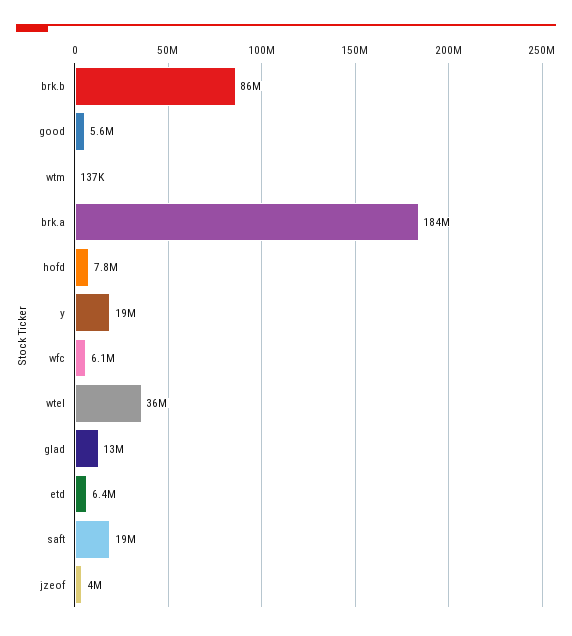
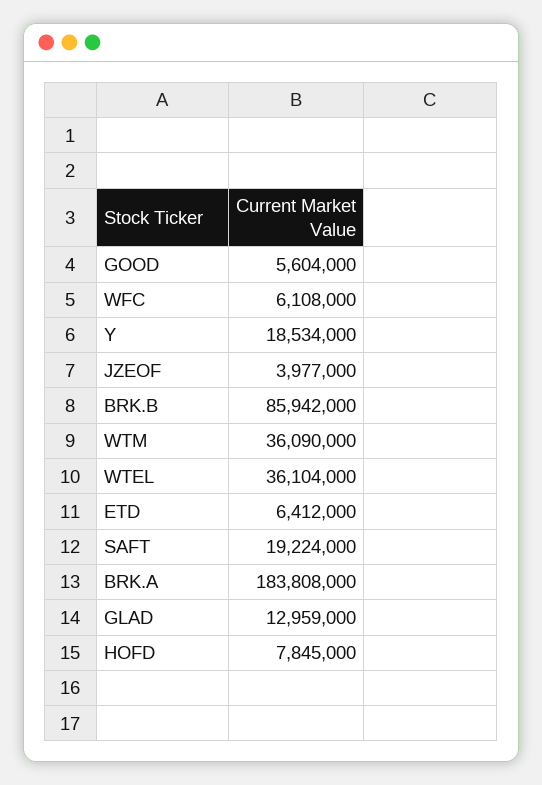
wtm: 137000 -> 36090000

